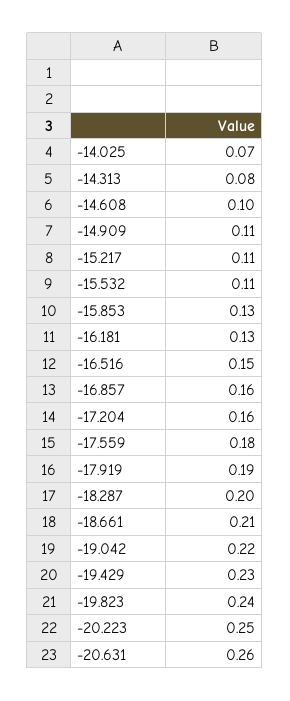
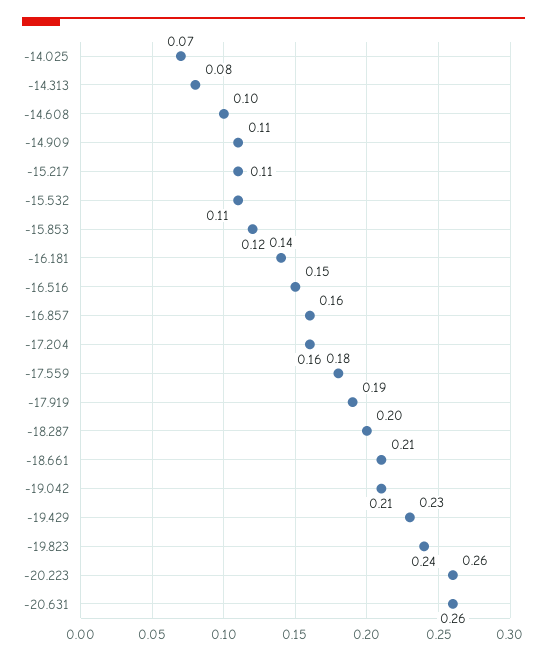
-15.853: 0.13 -> 0.12
-16.181: 0.13 -> 0.14
-19.042: 0.22 -> 0.21
-20.223: 0.25 -> 0.26

